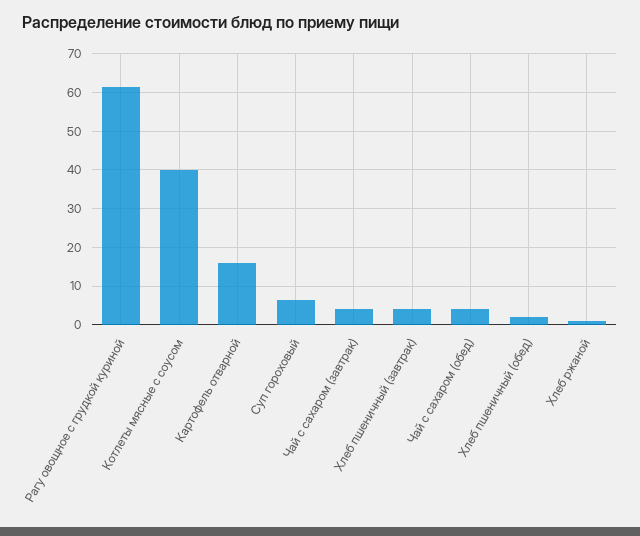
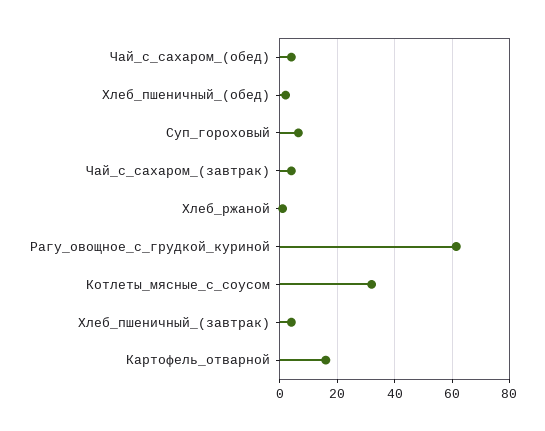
Котлеты мясные с соусом: 40 -> 32.5

